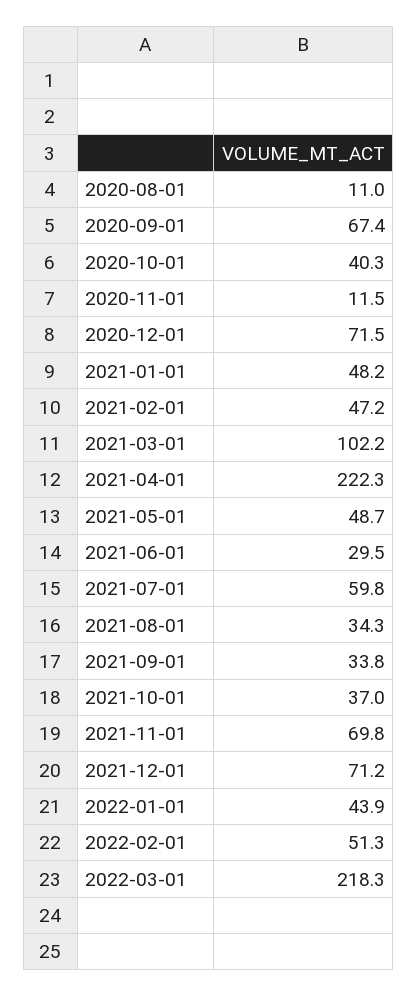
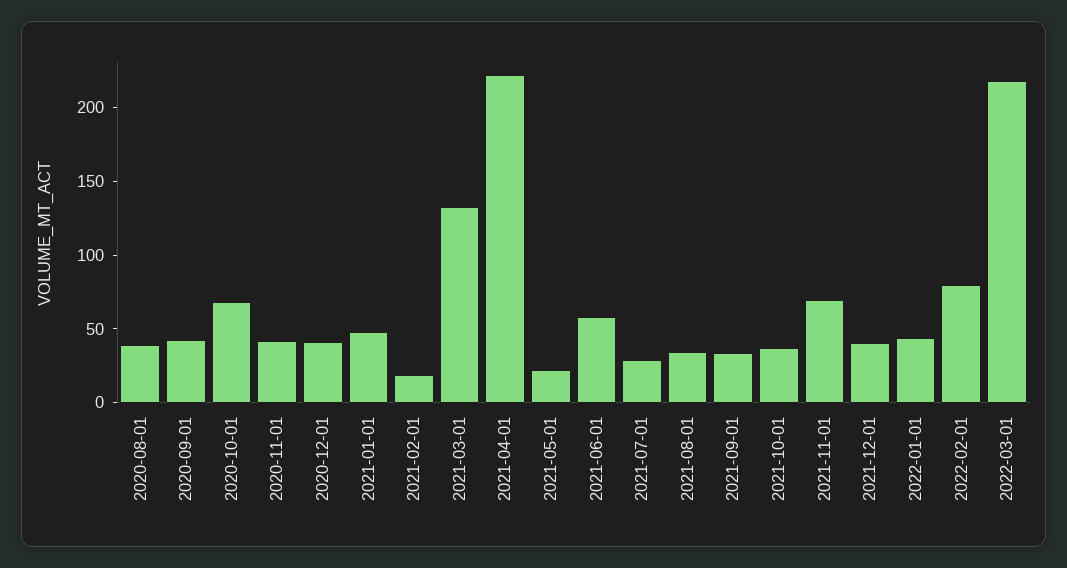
2020-08-01: 11 -> 40
2020-09-01: 67.4 -> 40
2020-10-01: 40.3 -> 70
2020-11-01: 11.5 -> 40
2020-12-01: 71.5 -> 40
2021-02-01: 47.2 -> 20
2021-03-01: 102.2 -> 130
2021-05-01: 48.7 -> 20
2021-06-01: 29.5 -> 60
2021-07-01: 59.8 -> 30
2021-12-01: 71.2 -> 40
2022-02-01: 51.3 -> 80

